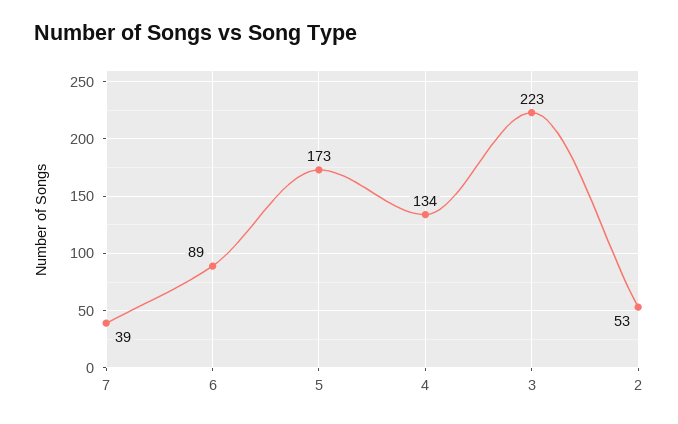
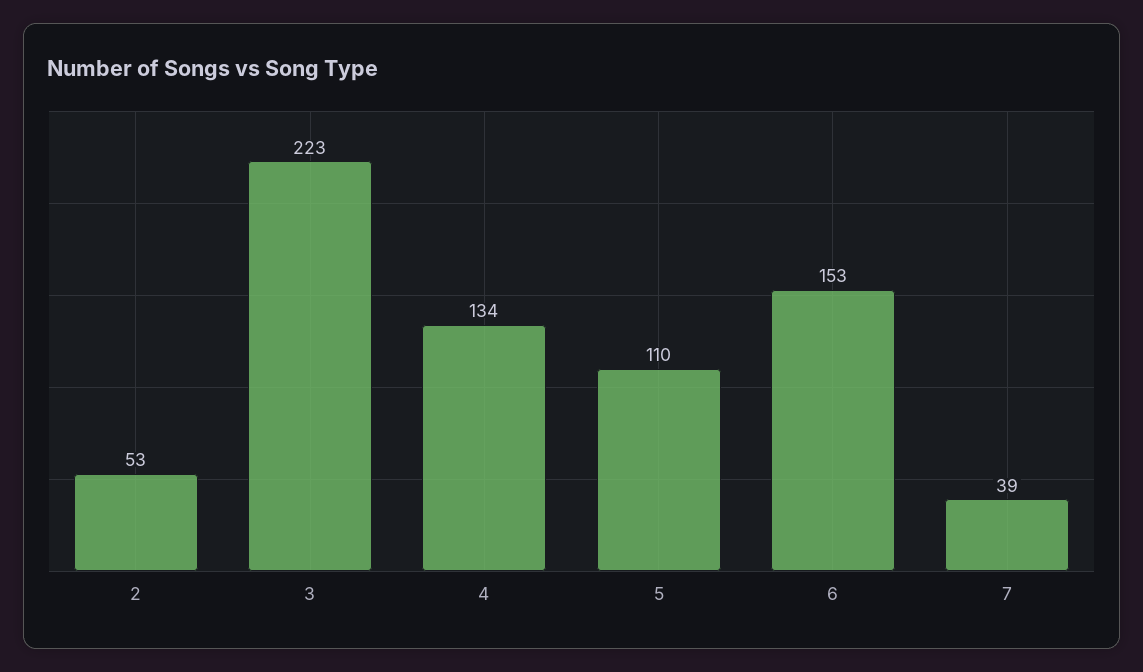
6: 89 -> 153
5: 173 -> 110

